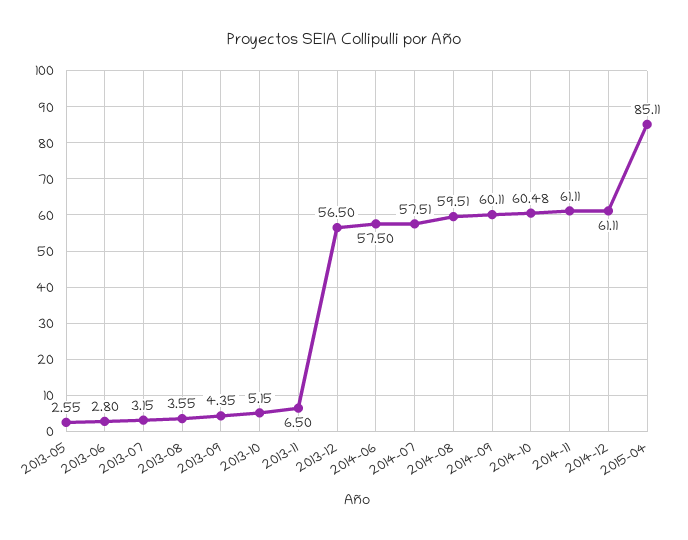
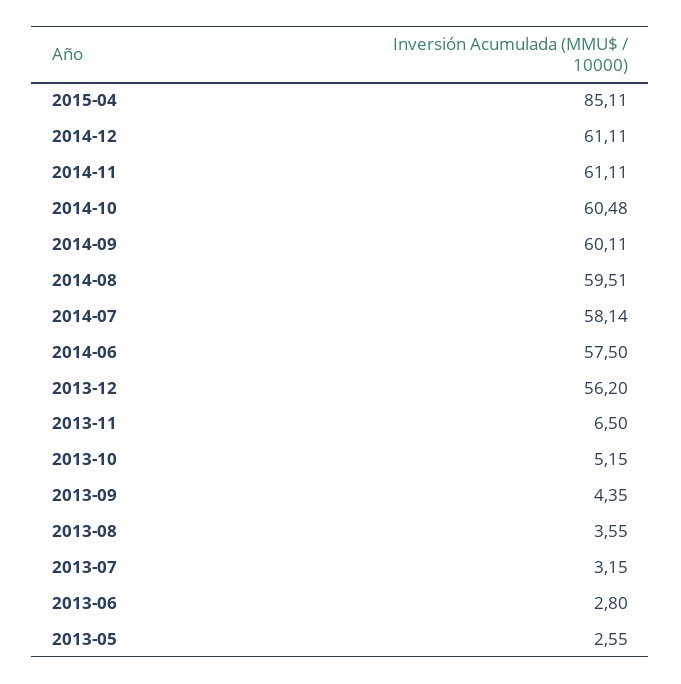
2013-12: 56.5 -> 56.2
2014-07: 57.51 -> 58.14

